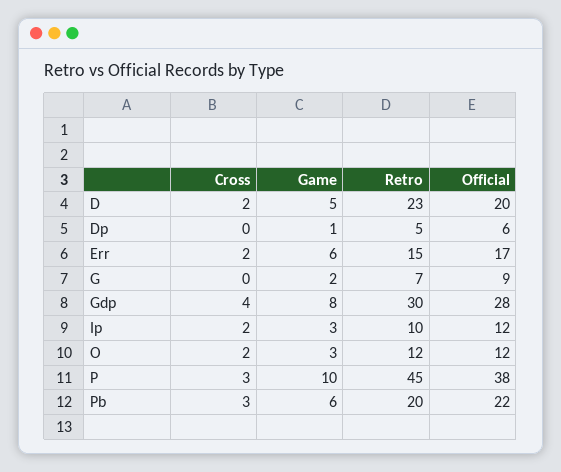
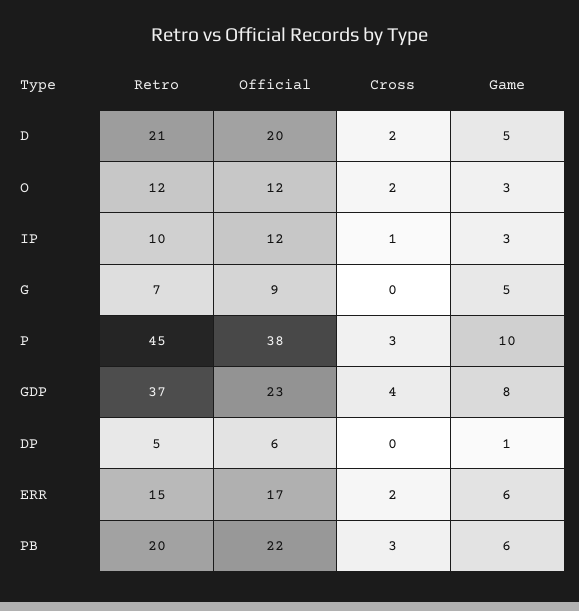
Retro, D: 23 -> 21
Game, G: 2 -> 5
Retro, Gdp: 30 -> 37
Official, Gdp: 28 -> 23
Cross, Ip: 2 -> 1

